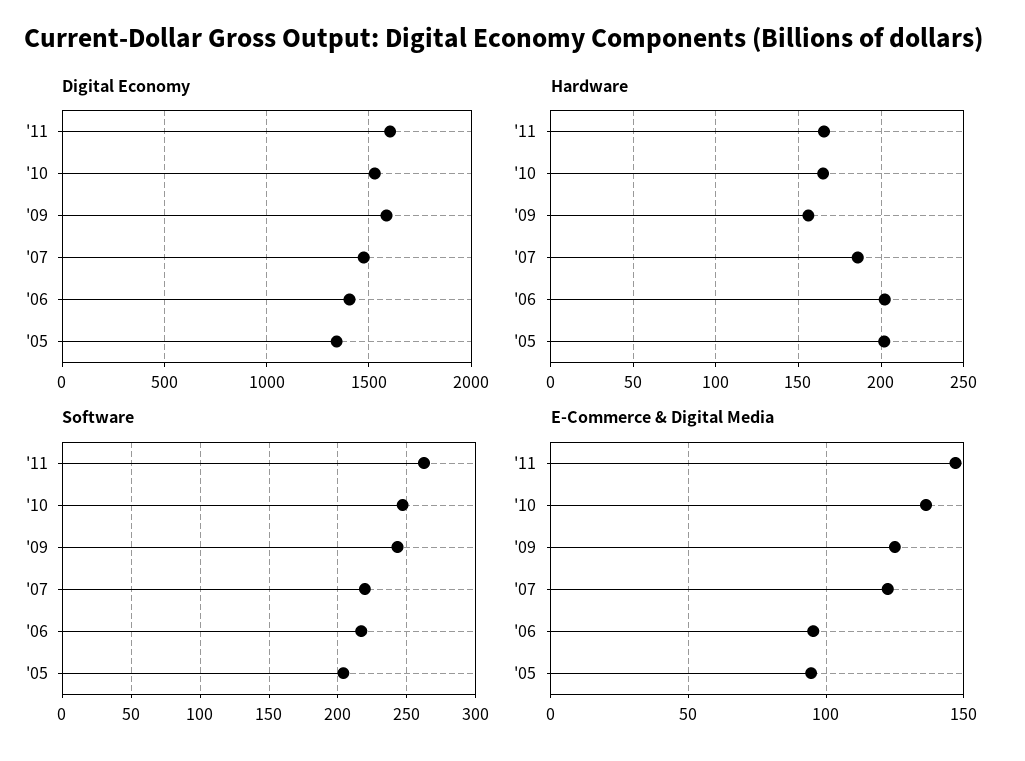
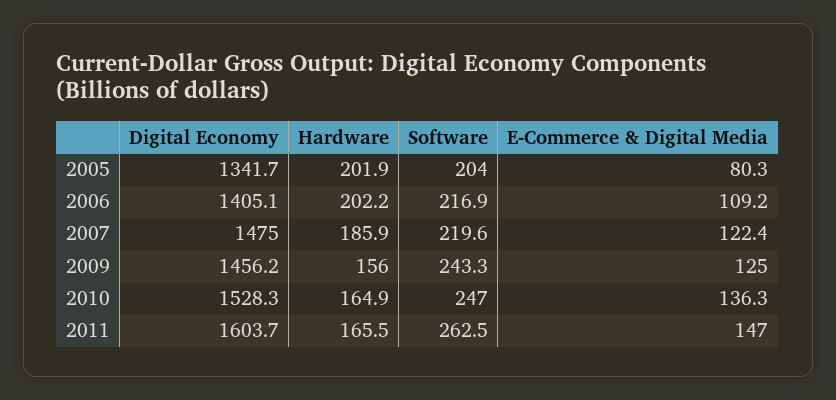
Digital Economy, '09: 1600 -> 1456.2
E-Commerce & Digital Media, '06: 95 -> 109.2
E-Commerce & Digital Media, '05: 95 -> 80.3

